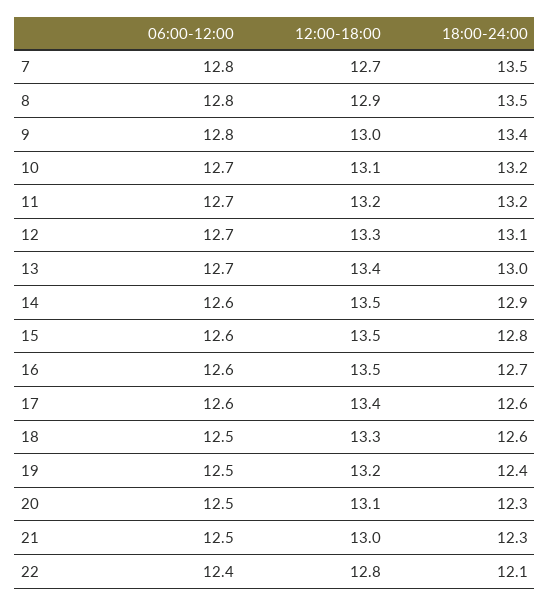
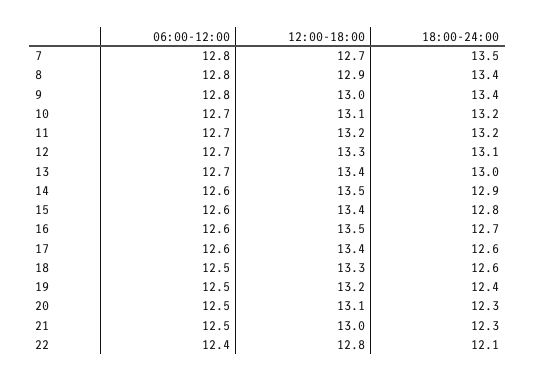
18:00-24:00, 8: 13.5 -> 13.4
12:00-18:00, 15: 13.5 -> 13.4

